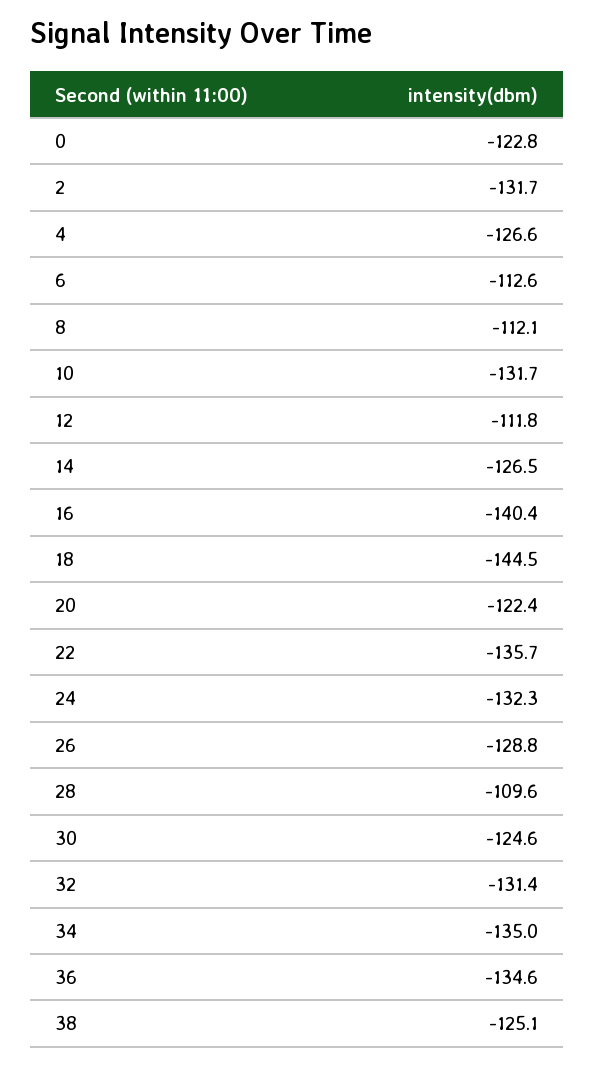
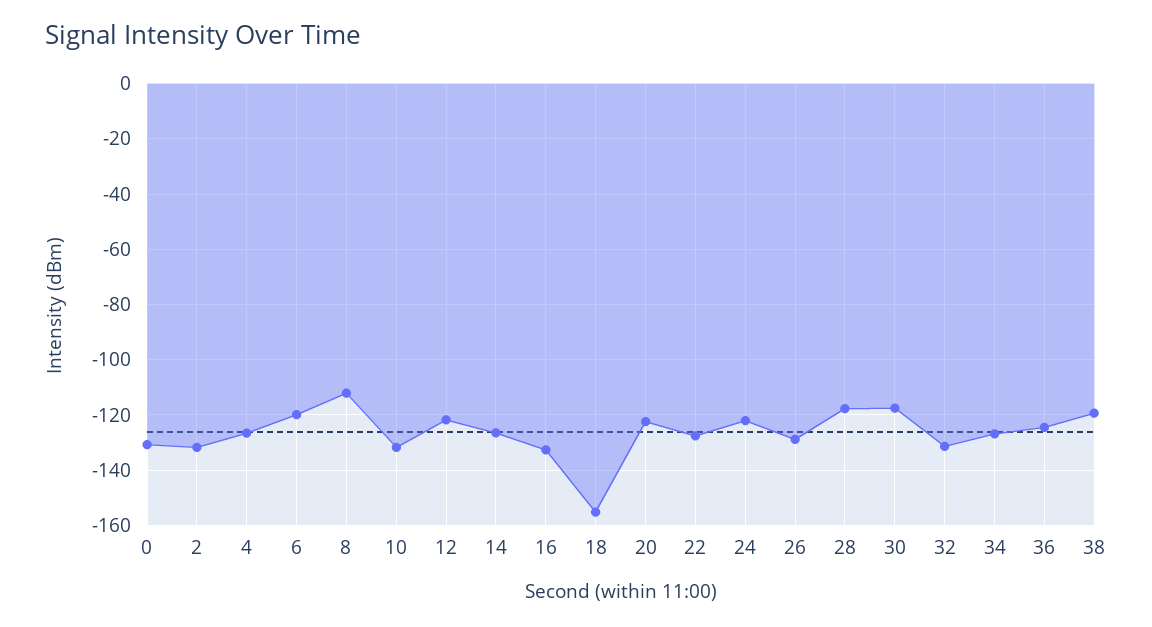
0: -122.8 -> -130
6: -112.6 -> -120
12: -111.8 -> -122.5
16: -140.4 -> -132.5
18: -144.5 -> -155
22: -135.7 -> -127.5
24: -132.3 -> -122.5
28: -109.6 -> -117.5
30: -124.6 -> -117.5
34: -135 -> -127.5
36: -134.6 -> -125
38: -125.1 -> -120

